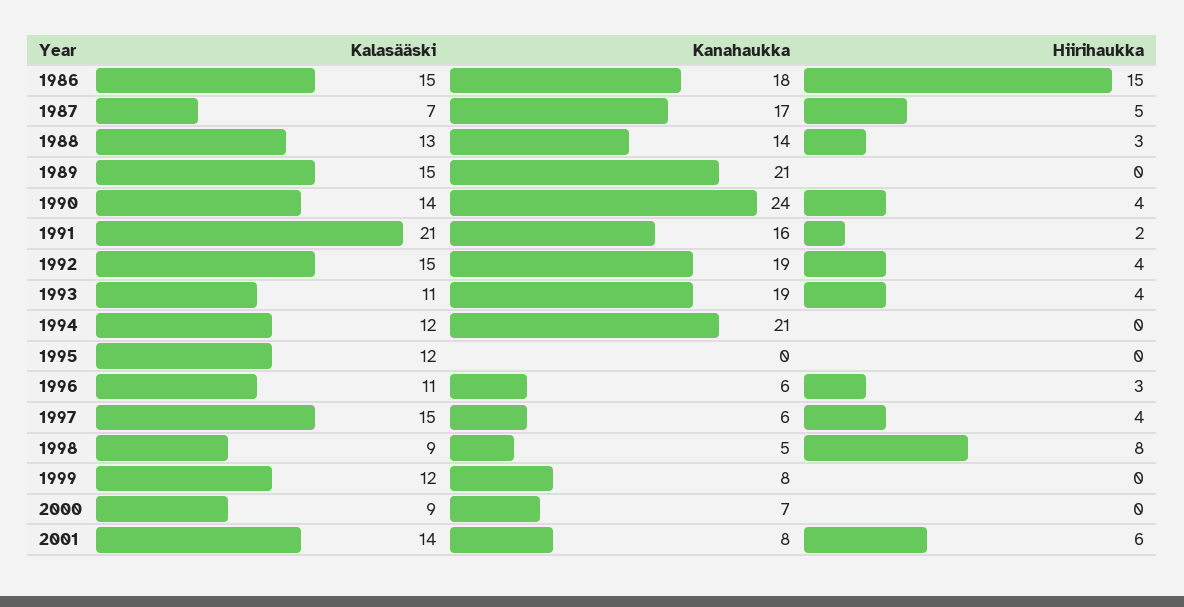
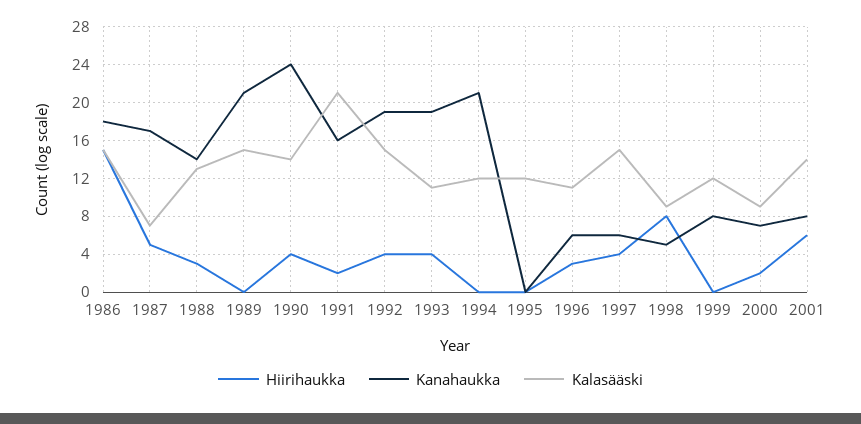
Hiirihaukka, 2000: 0 -> 2

